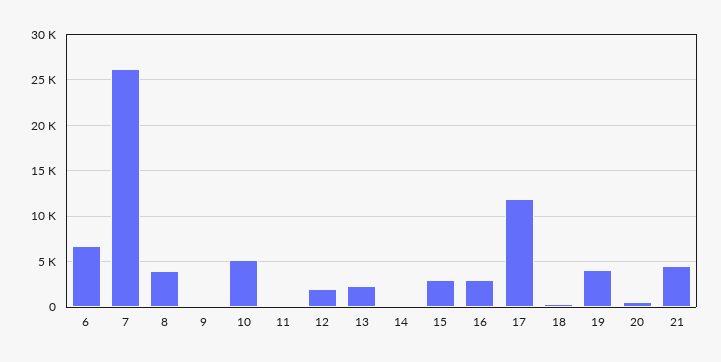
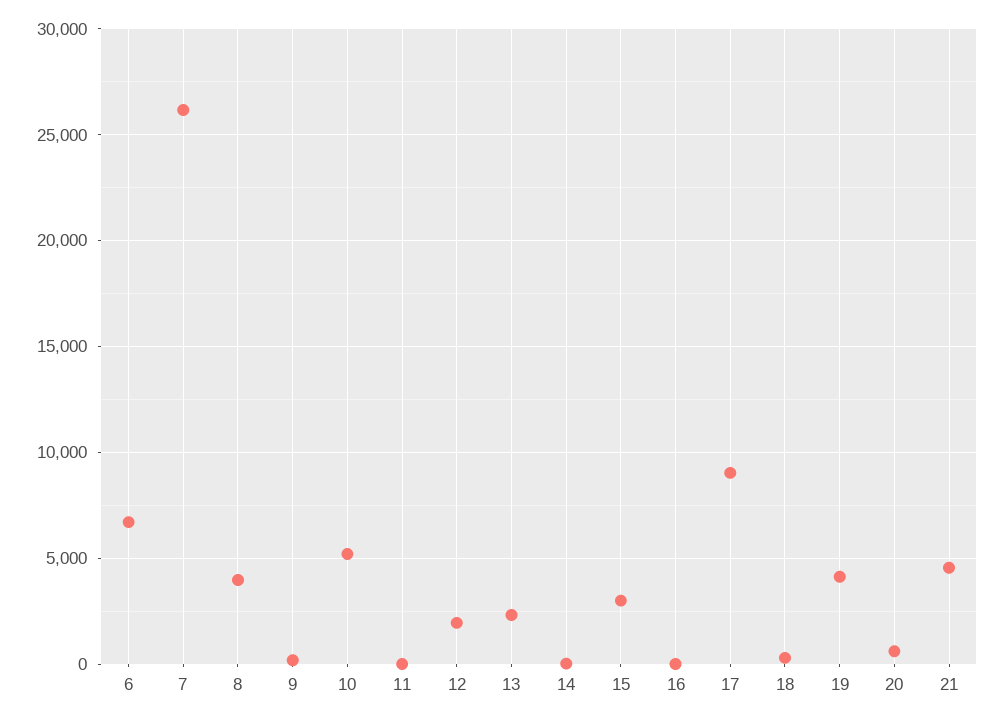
16: 3000 -> 0
17: 12000 -> 9000

